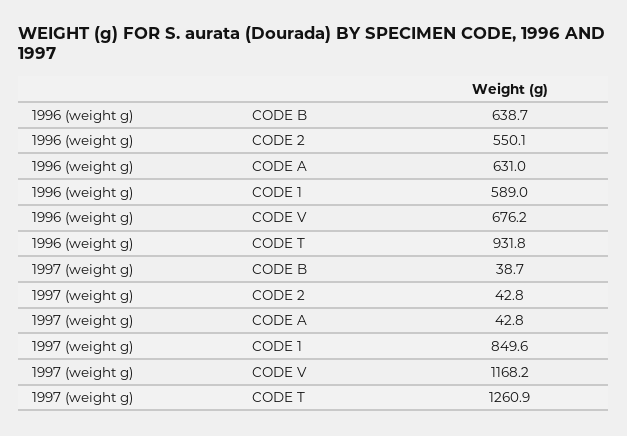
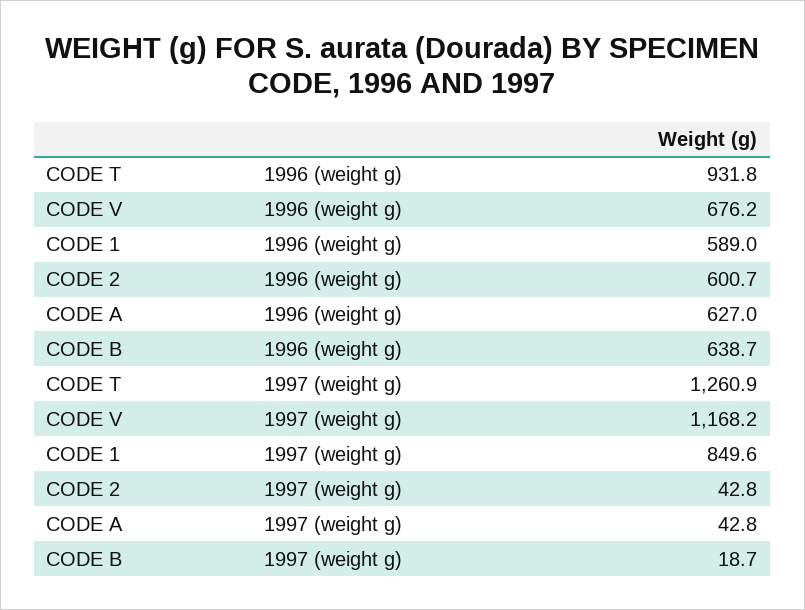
1996 (weight g), CODE 2: 550.1 -> 600.7
1996 (weight g), CODE A: 631 -> 627
1997 (weight g), CODE B: 38.7 -> 18.7

